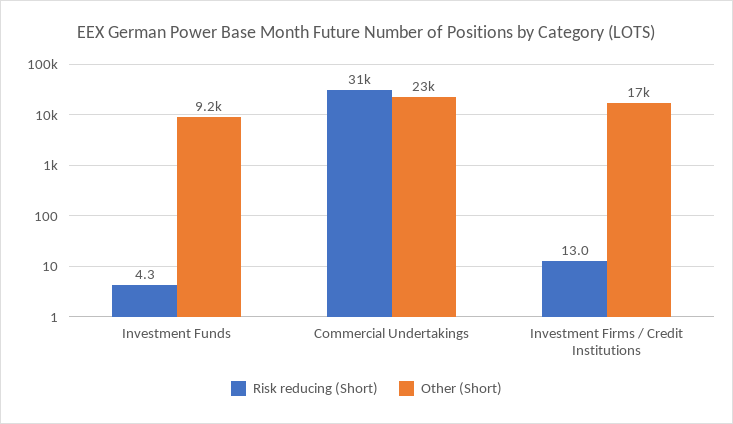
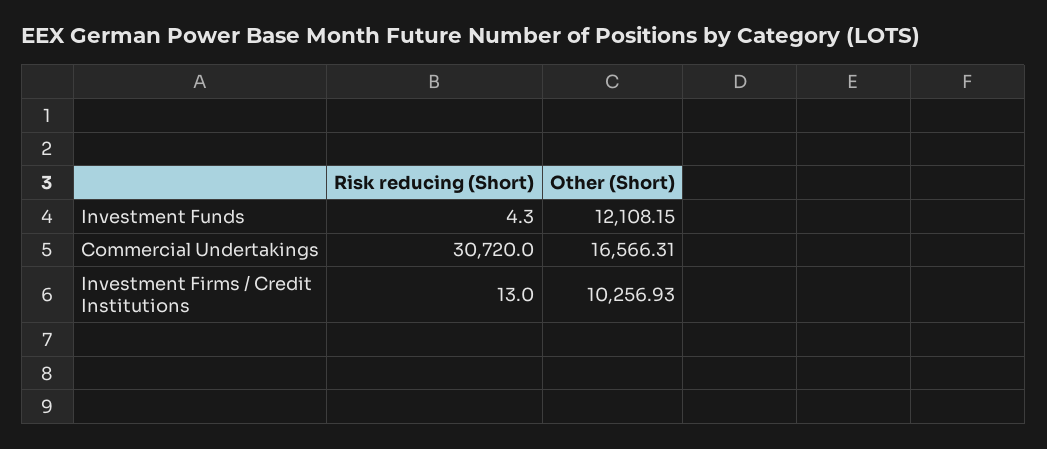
Other (Short), Investment Funds: 9200 -> 12108.15
Other (Short), Commercial Undertakings: 23000 -> 16566.31
Other (Short), Investment Firms / Credit Institutions: 17000 -> 10256.93

